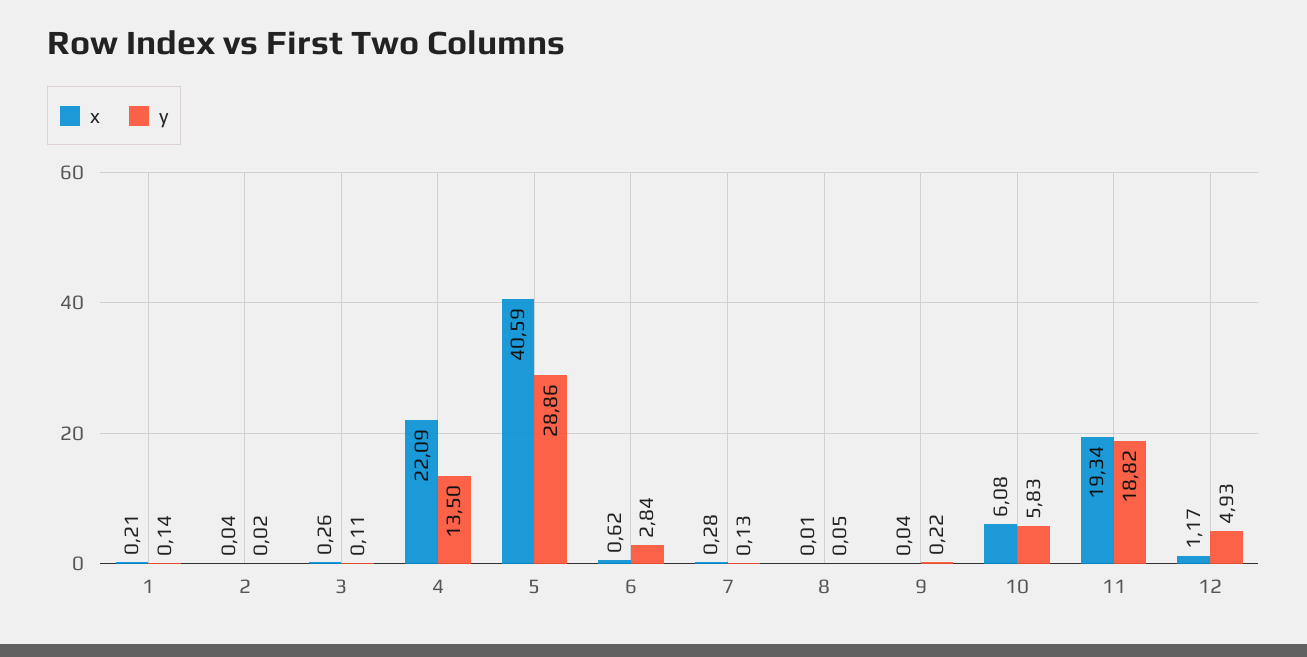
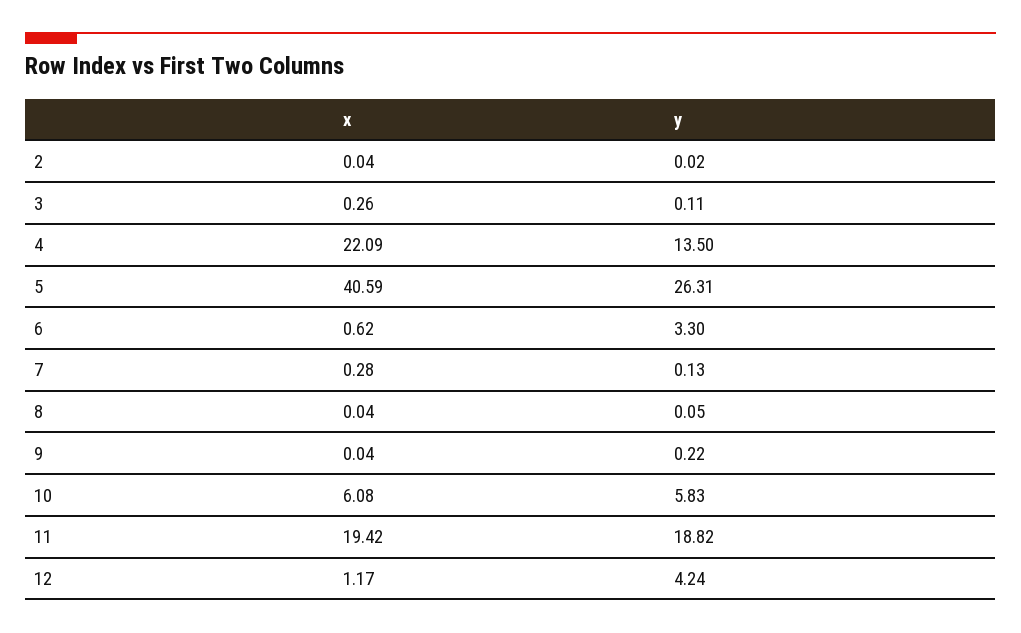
x, 1: 0.21 -> none
y, 1: 0.14 -> none
y, 5: 28.86 -> 26.31
y, 6: 2.84 -> 3.3
x, 8: 0.01 -> 0.04
x, 11: 19.34 -> 19.42
y, 12: 4.93 -> 4.24

